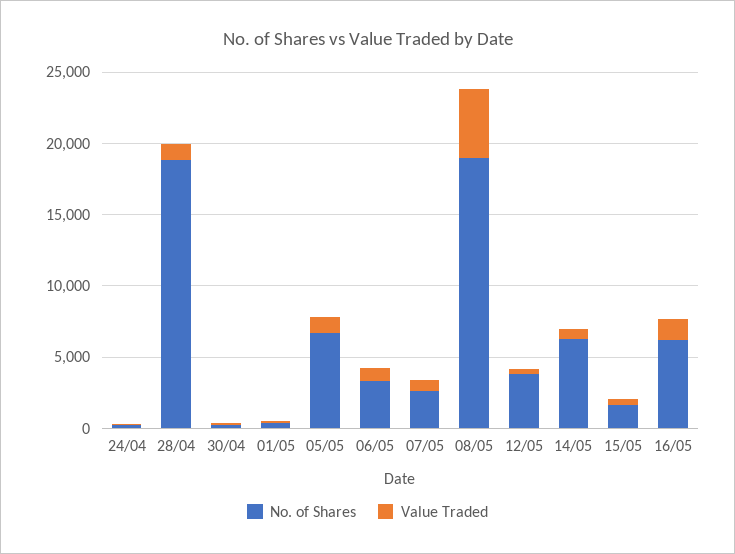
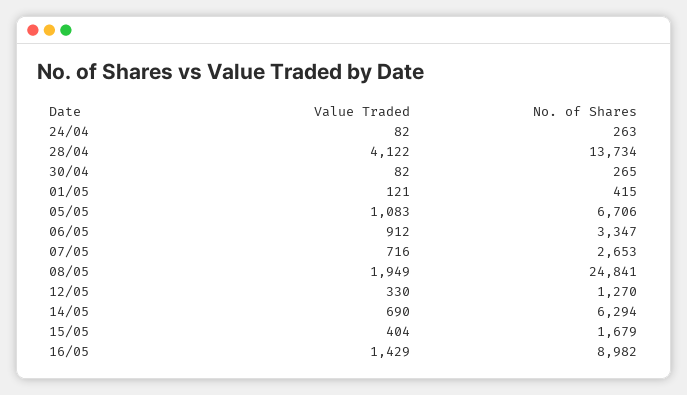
No. of Shares, 28/04: 19000 -> 13734
Value Traded, 28/04: 1000 -> 4122
No. of Shares, 08/05: 19000 -> 24841
Value Traded, 08/05: 5000 -> 1949
No. of Shares, 12/05: 4000 -> 1270
No. of Shares, 16/05: 6000 -> 8982

